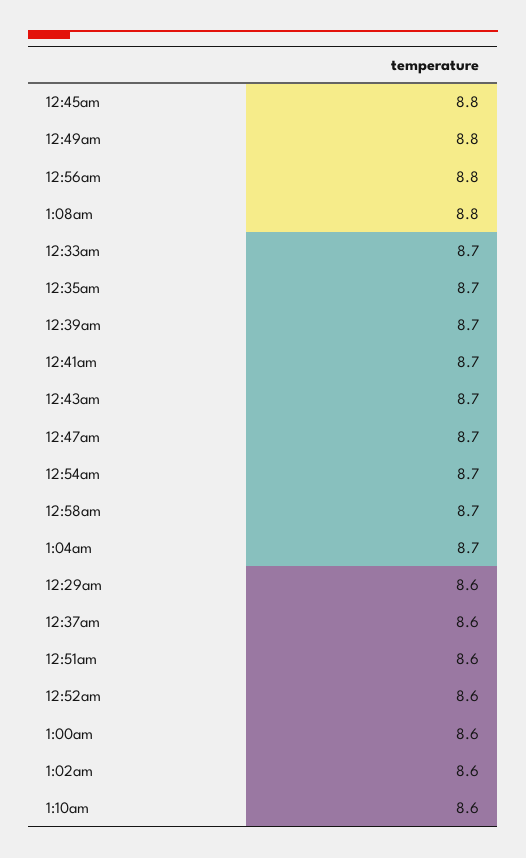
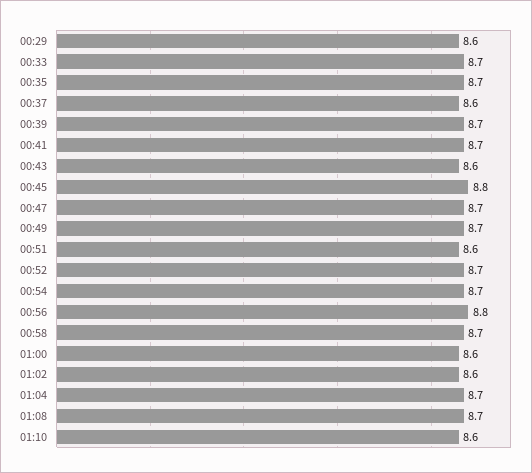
12:49am: 8.8 -> 8.7
1:08am: 8.8 -> 8.7
12:43am: 8.7 -> 8.6
12:52am: 8.6 -> 8.7

